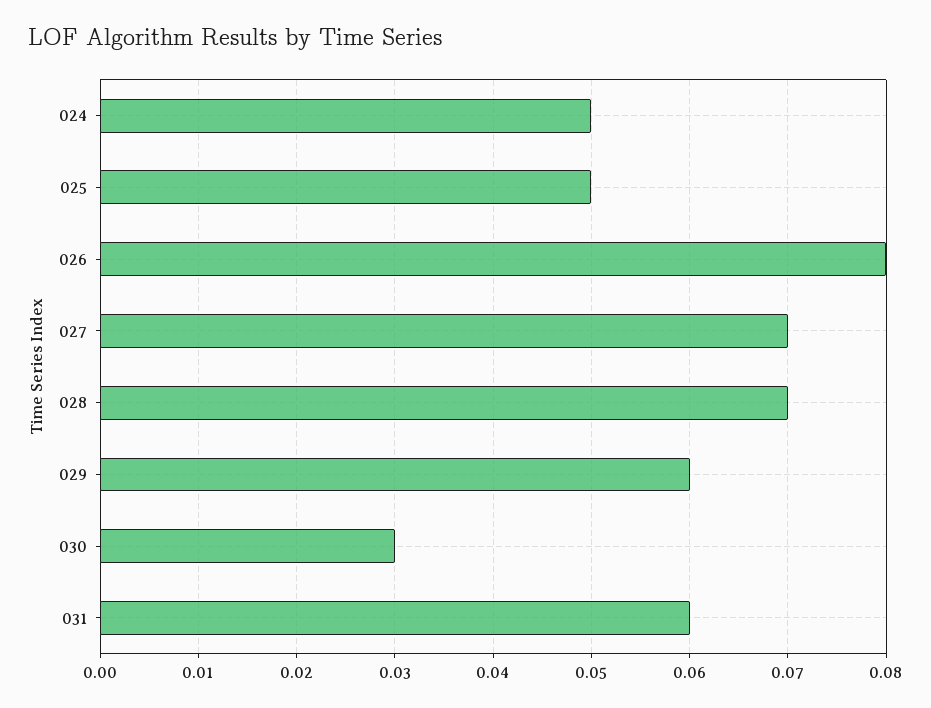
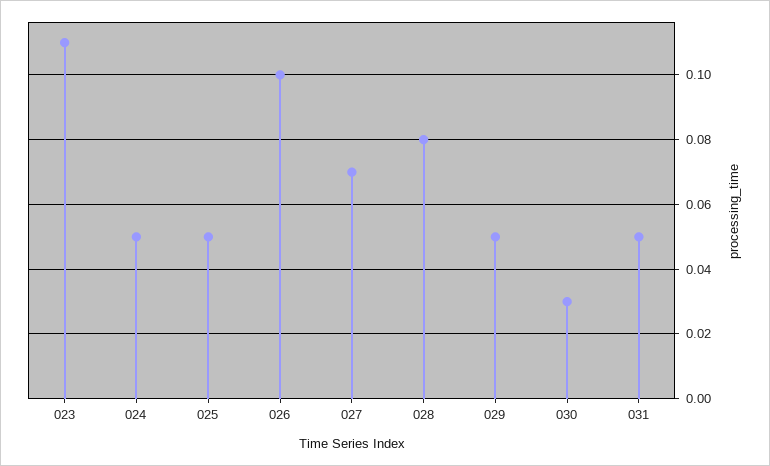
026: 0.08 -> 0.1
028: 0.07 -> 0.08
029: 0.06 -> 0.05
031: 0.06 -> 0.05
023: none -> 0.11

